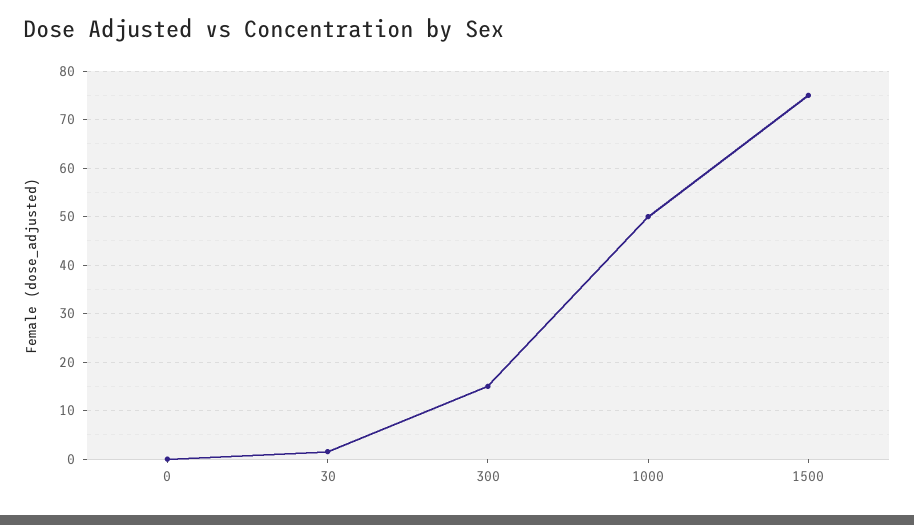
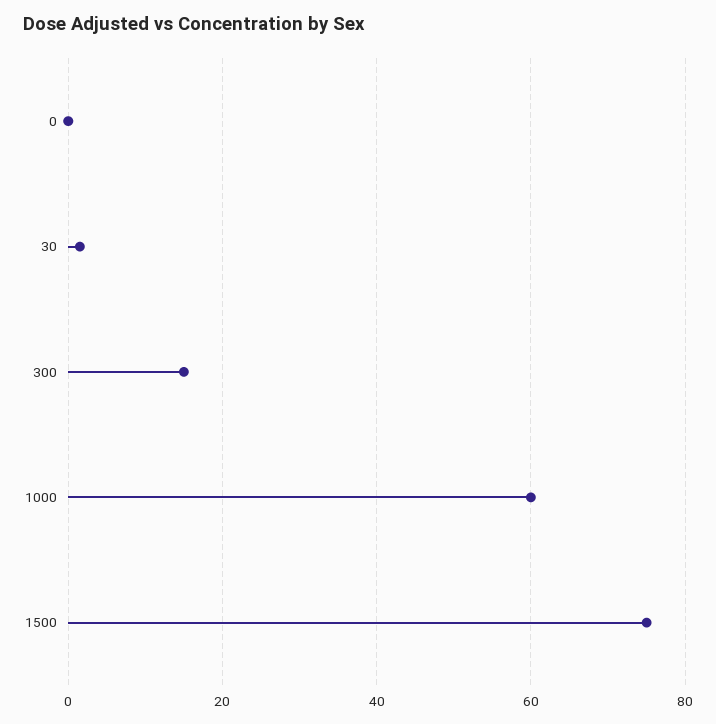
1000: 50 -> 60

